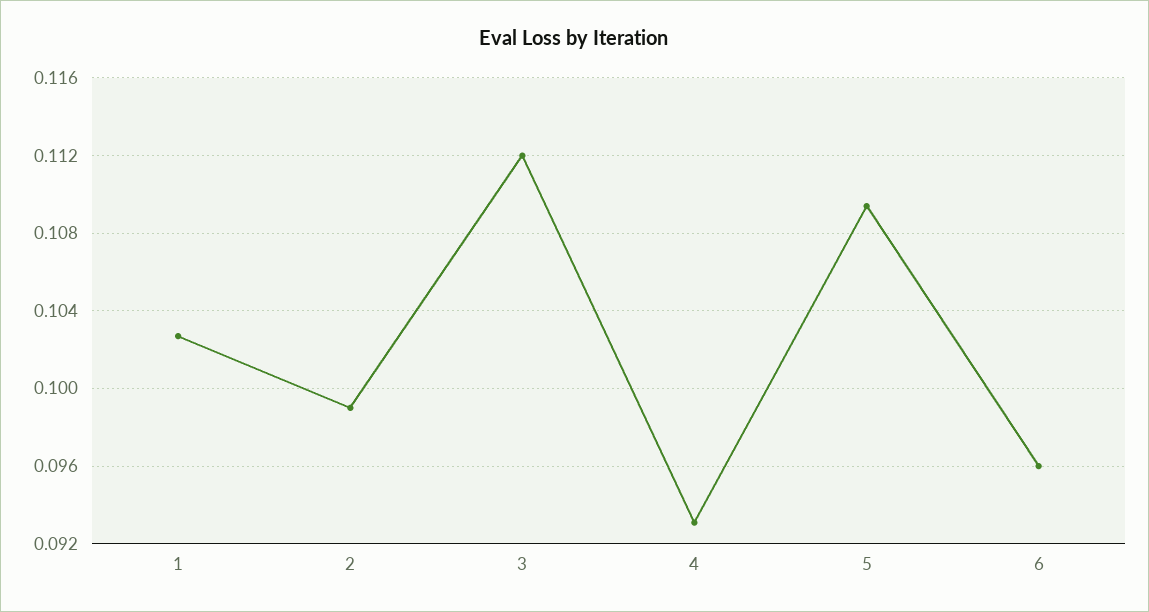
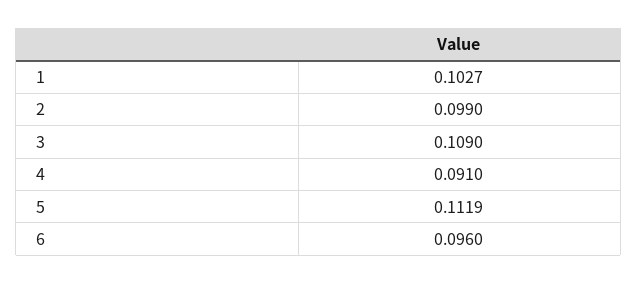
3: 0.112 -> 0.109
4: 0.093 -> 0.091
5: 0.1095 -> 0.1119

